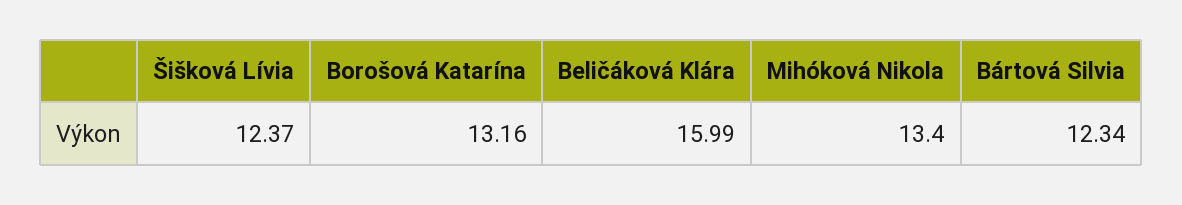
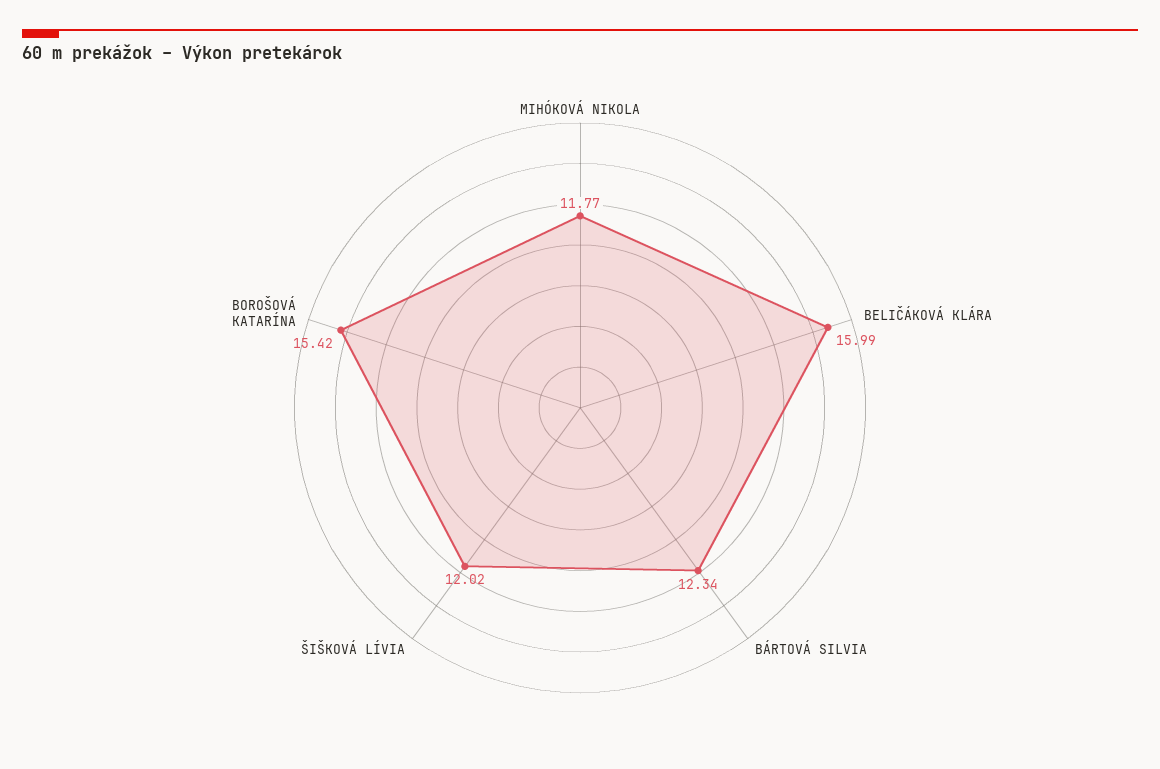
Šišková Lívia: 12.37 -> 12.02
Borošová Katarína: 13.16 -> 15.42
Mihóková Nikola: 13.4 -> 11.77

